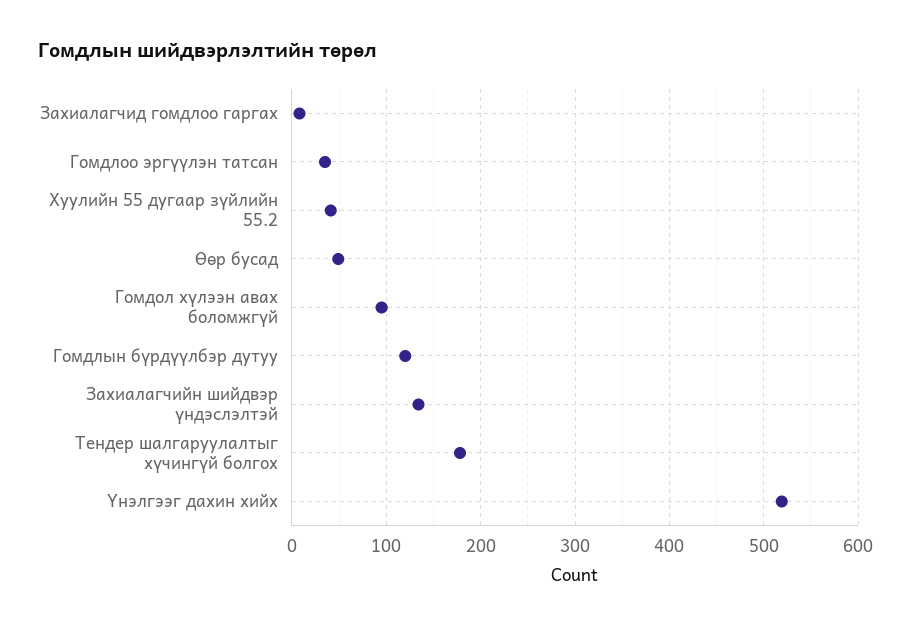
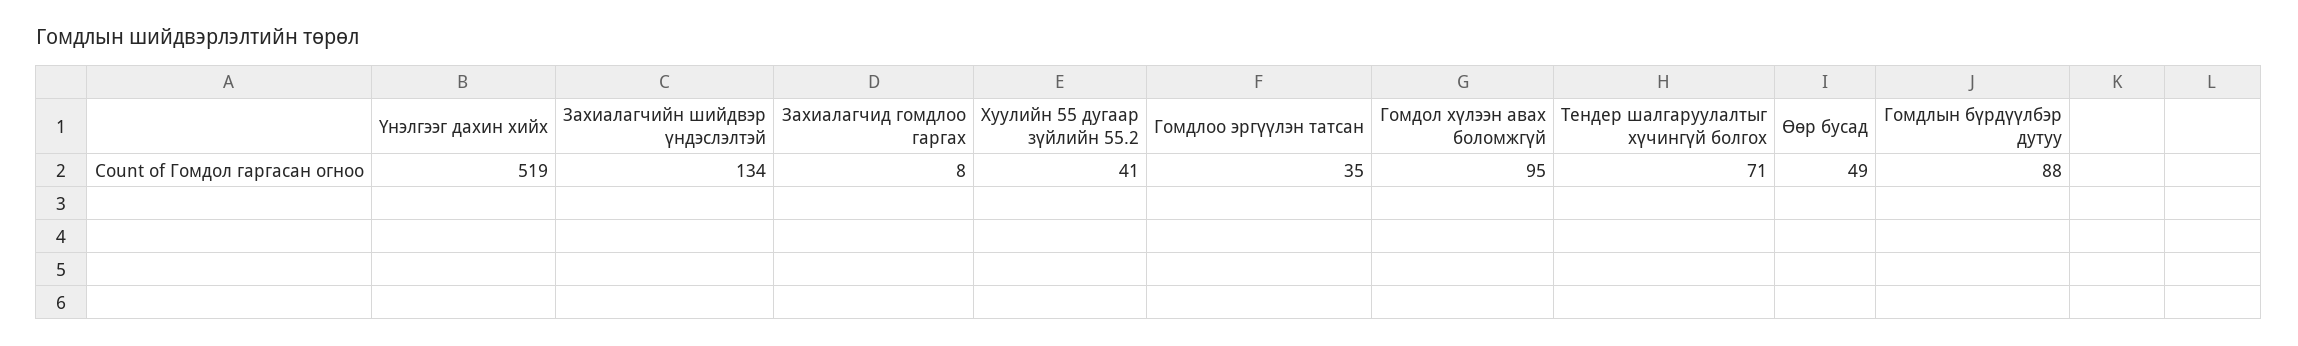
Гомдлын бүрдүүлбэр дутуу: 120 -> 88
Тендер шалгаруулалтыг хүчингүй болгох: 180 -> 71

